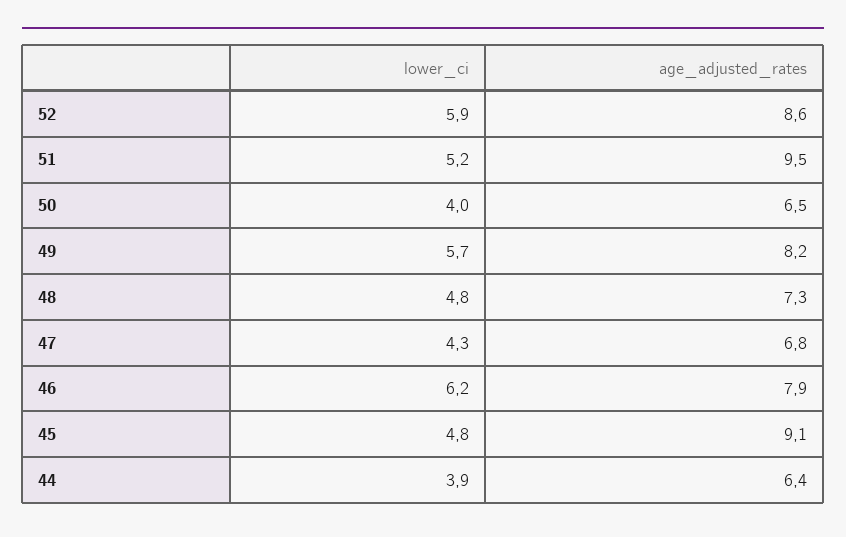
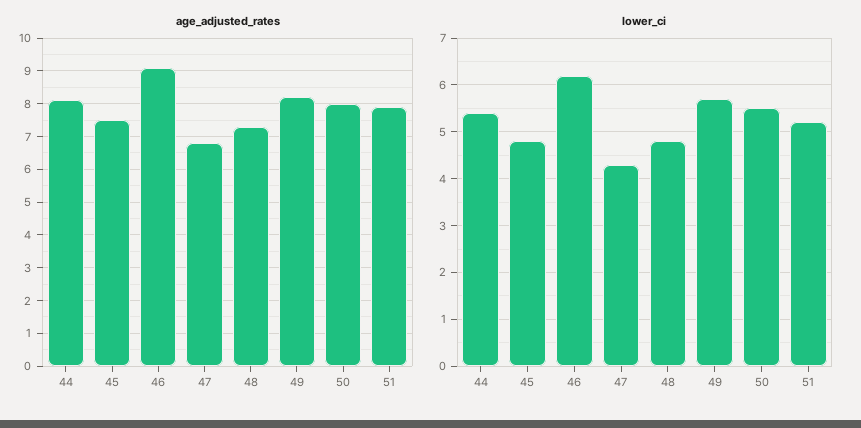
lower_ci, 52: 5.9 -> none
age_adjusted_rates, 52: 8.6 -> none
age_adjusted_rates, 51: 9.5 -> 8
lower_ci, 50: 4 -> 5.5
age_adjusted_rates, 50: 6.5 -> 8
age_adjusted_rates, 46: 7.9 -> 9
age_adjusted_rates, 45: 9.1 -> 7.5
lower_ci, 44: 3.9 -> 5.5
age_adjusted_rates, 44: 6.4 -> 8

